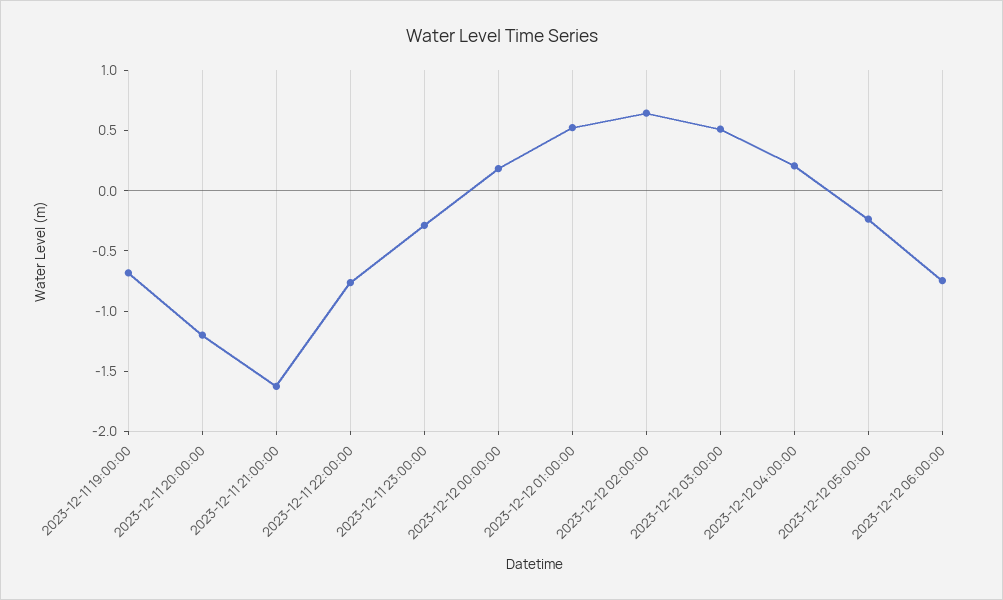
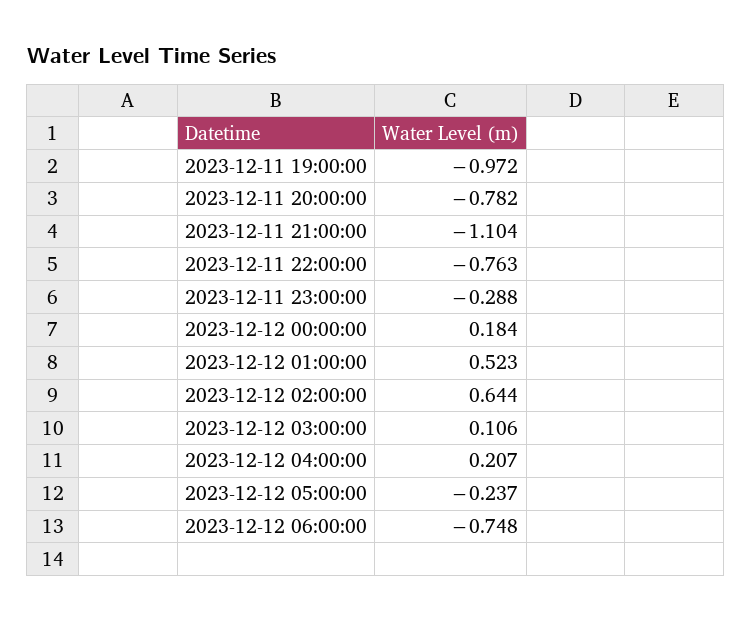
2023-12-11 19:00:00: -0.7 -> -0.972
2023-12-11 20:00:00: -1.2 -> -0.782
2023-12-11 21:00:00: -1.6 -> -1.104
2023-12-12 03:00:00: 0.5 -> 0.106

